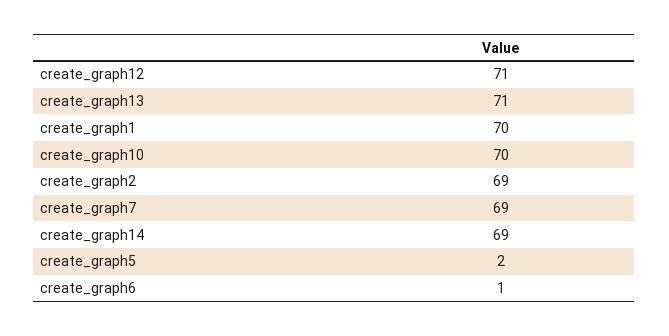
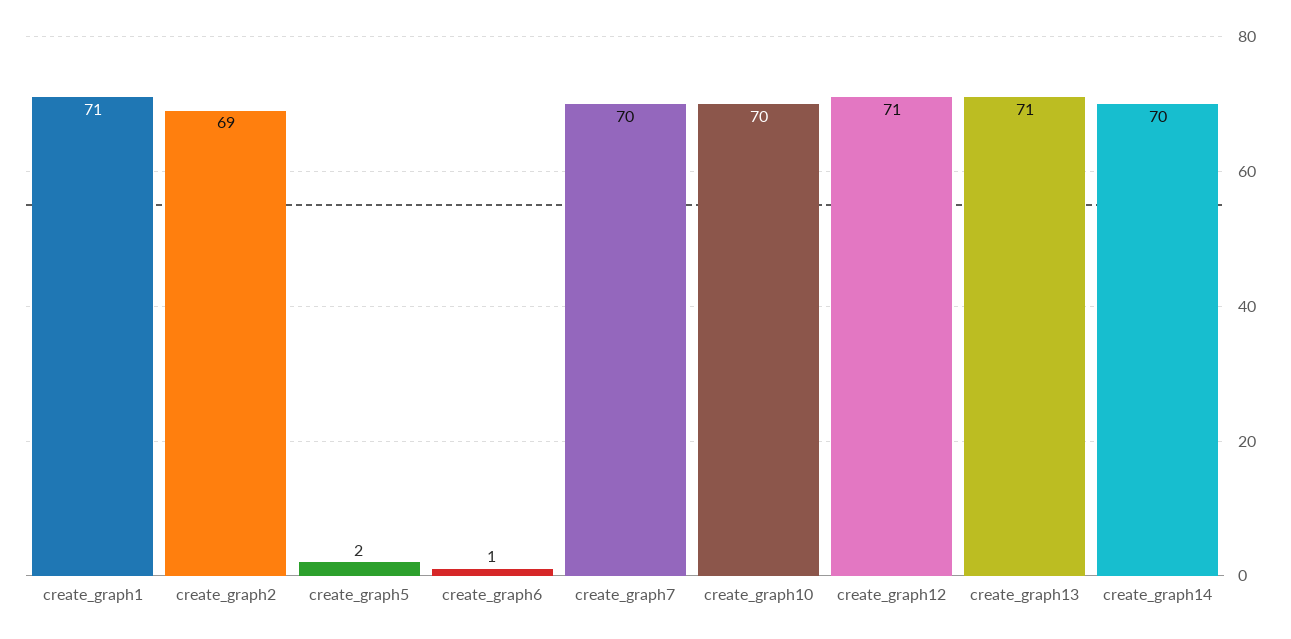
create_graph1: 70 -> 71
create_graph7: 69 -> 70
create_graph14: 69 -> 70

